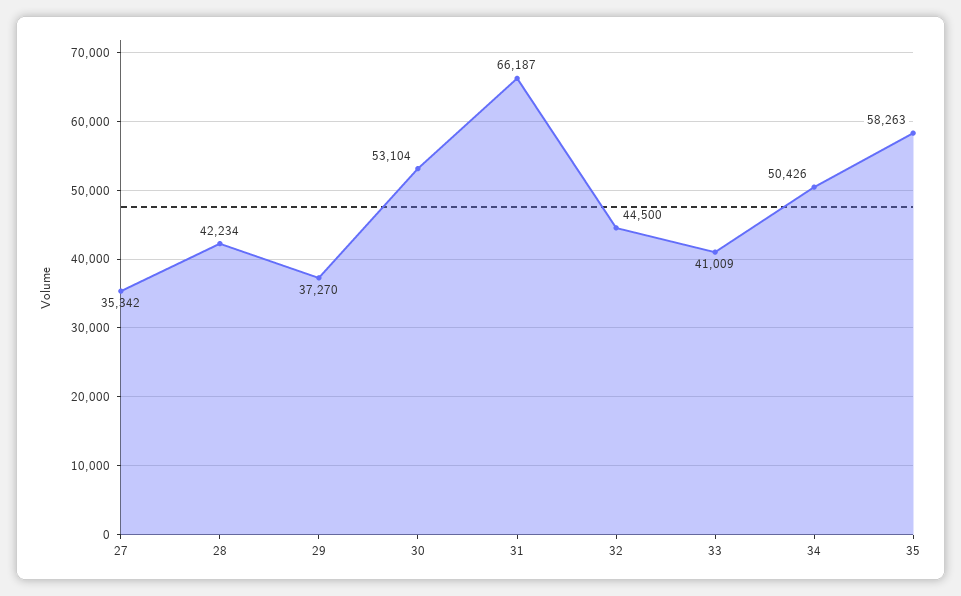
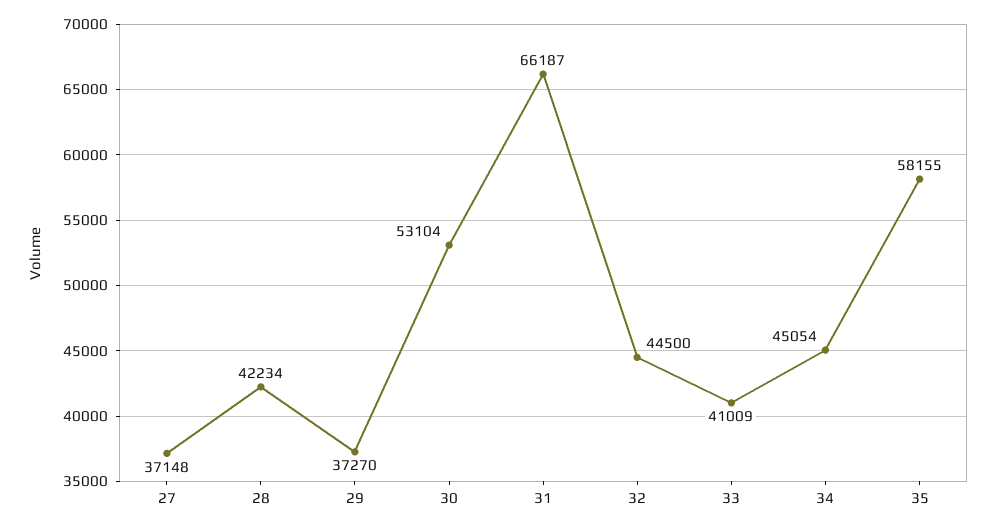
27: 35342 -> 37148
34: 50426 -> 45054
35: 58263 -> 58155

